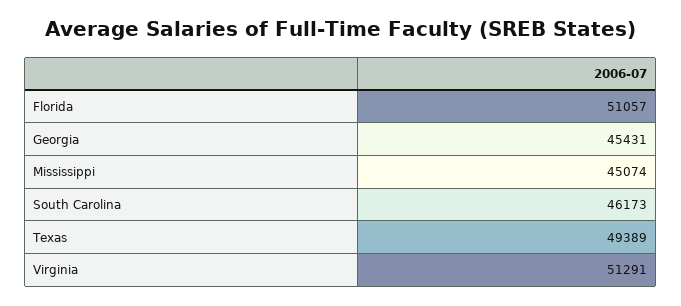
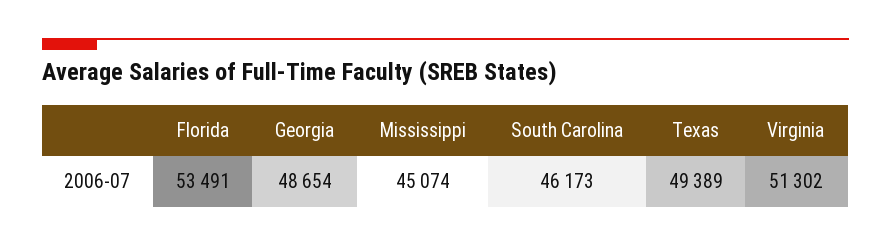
Florida: 51057 -> 53491
Georgia: 45431 -> 48654
Virginia: 51291 -> 51302

